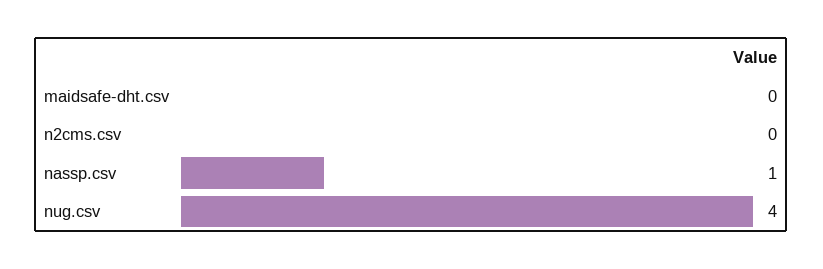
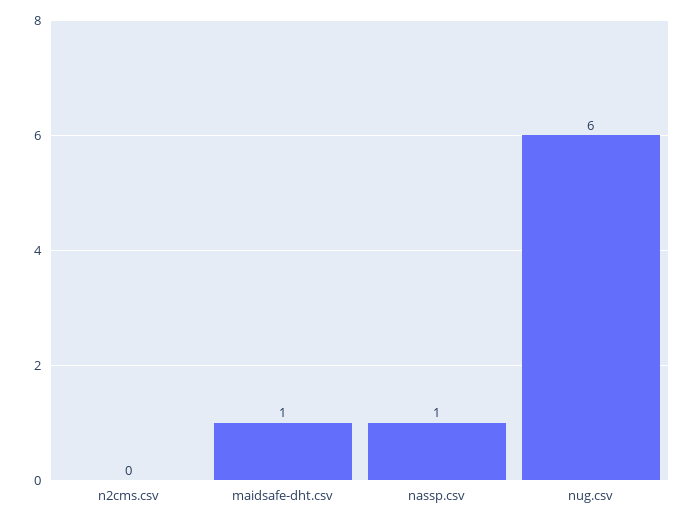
maidsafe-dht.csv: 0 -> 1
nug.csv: 4 -> 6

